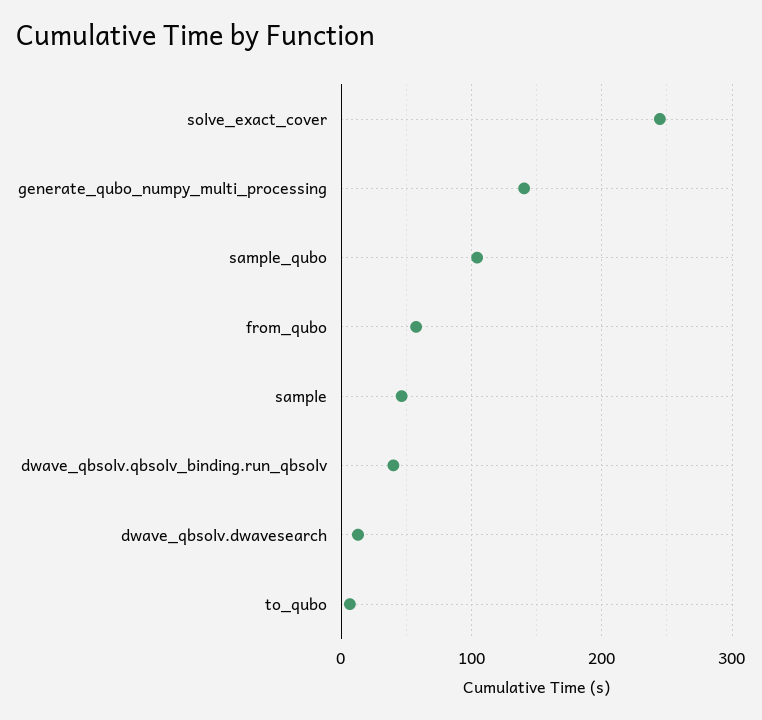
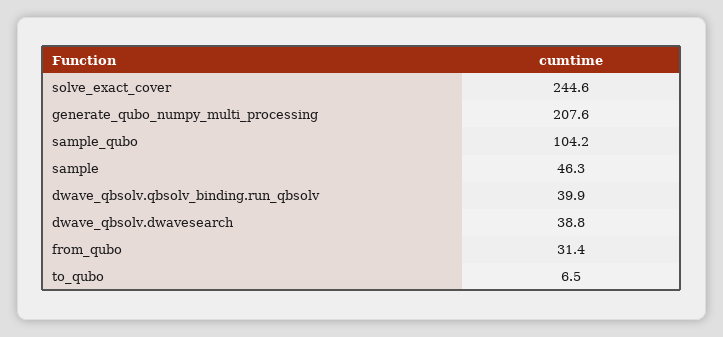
generate_qubo_numpy_multi_processing: 140 -> 207.6
from_qubo: 60 -> 31.4
dwave_qbsolv.dwavesearch: 10 -> 38.8

